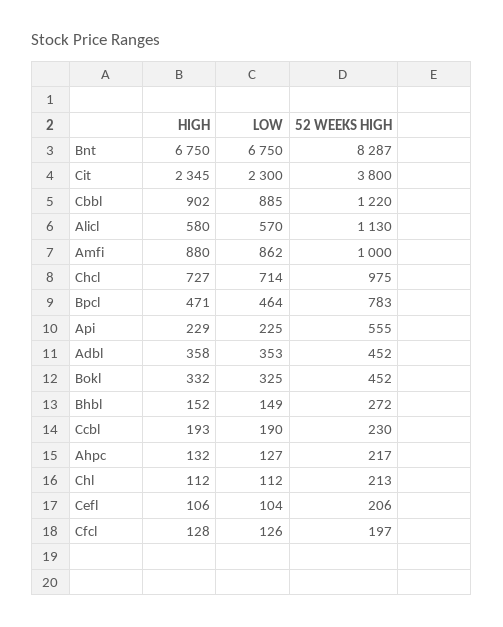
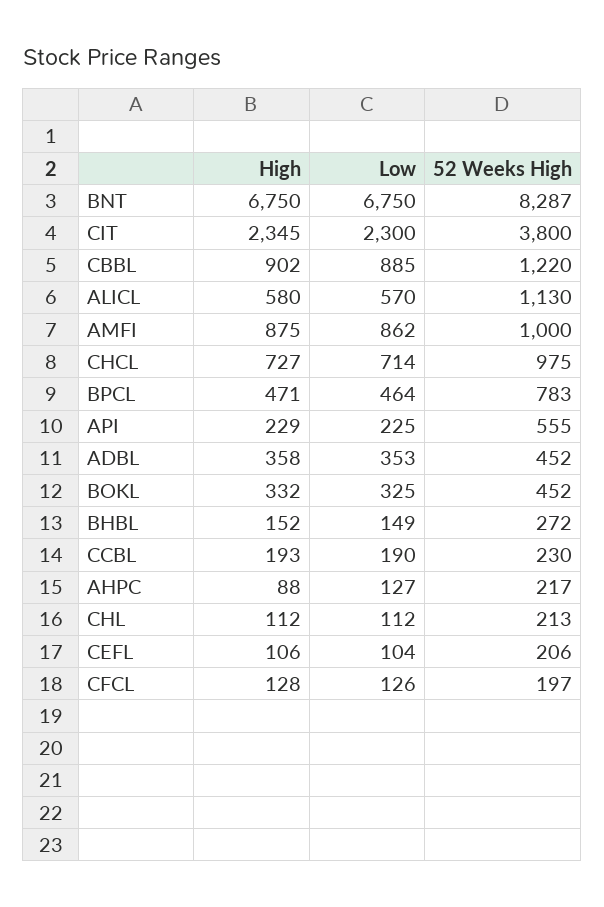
HIGH, Amfi: 880 -> 875
HIGH, Ahpc: 132 -> 88

